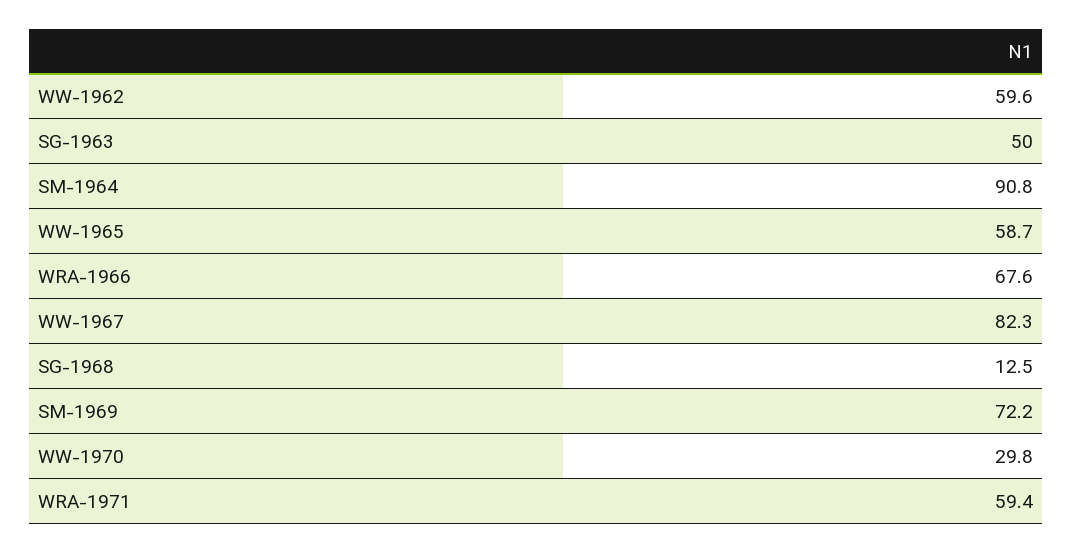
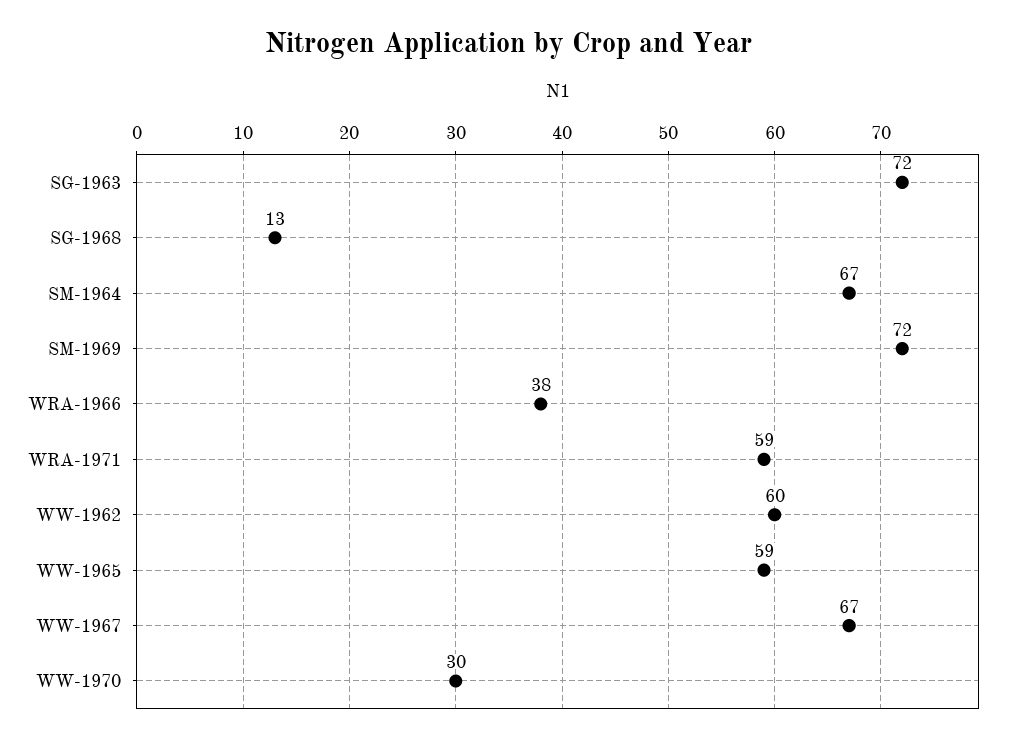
SG-1963: 50 -> 72
SM-1964: 90.8 -> 67
WRA-1966: 67.6 -> 38
WW-1967: 82.3 -> 67

